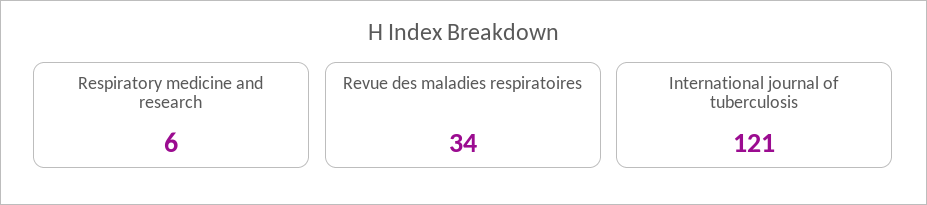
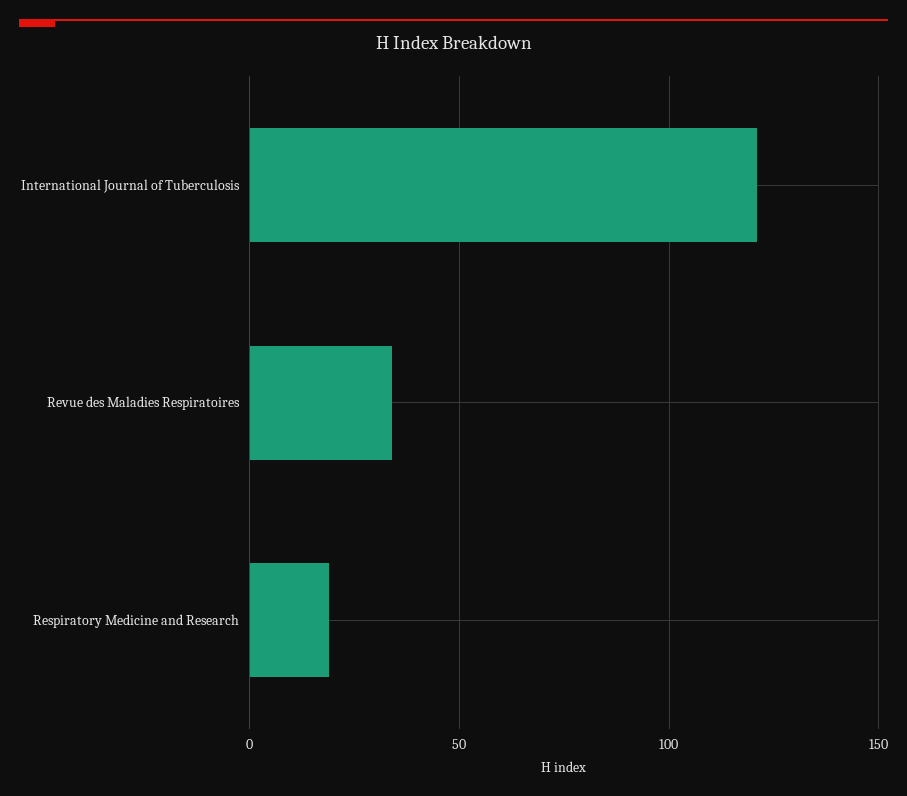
Respiratory medicine and research: 6 -> 20

